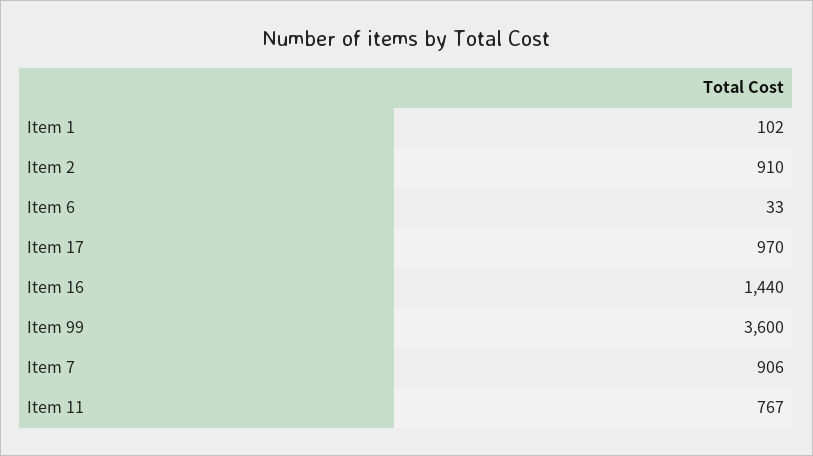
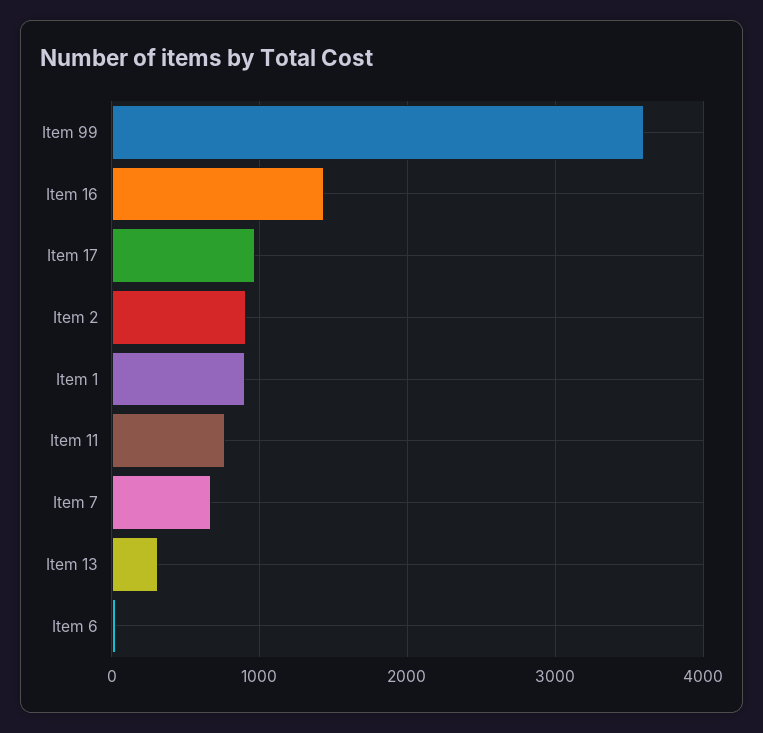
Item 1: 102 -> 900
Item 7: 906 -> 700
Item 13: none -> 300

